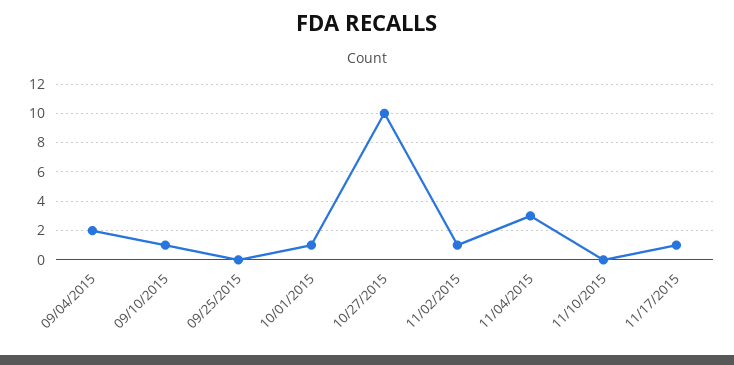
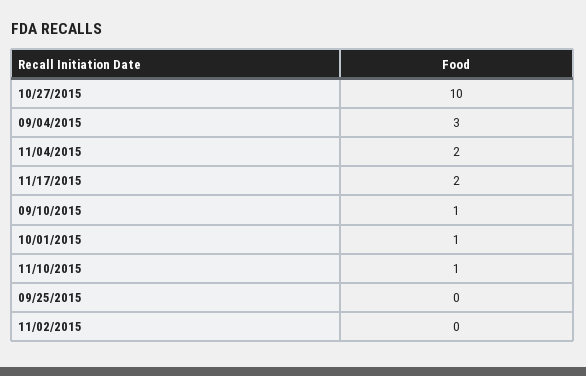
09/04/2015: 2 -> 3
11/02/2015: 1 -> 0
11/04/2015: 3 -> 2
11/10/2015: 0 -> 1
11/17/2015: 1 -> 2

